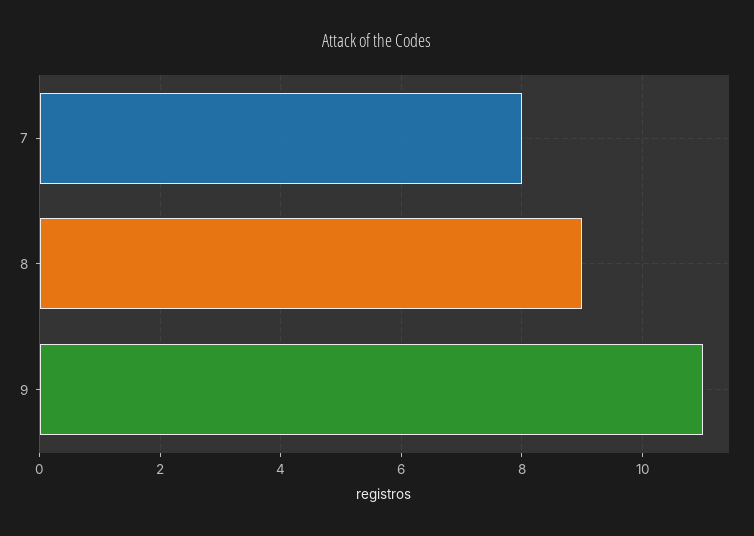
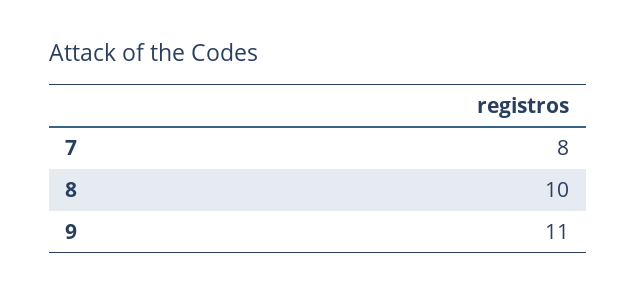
8: 9 -> 10

